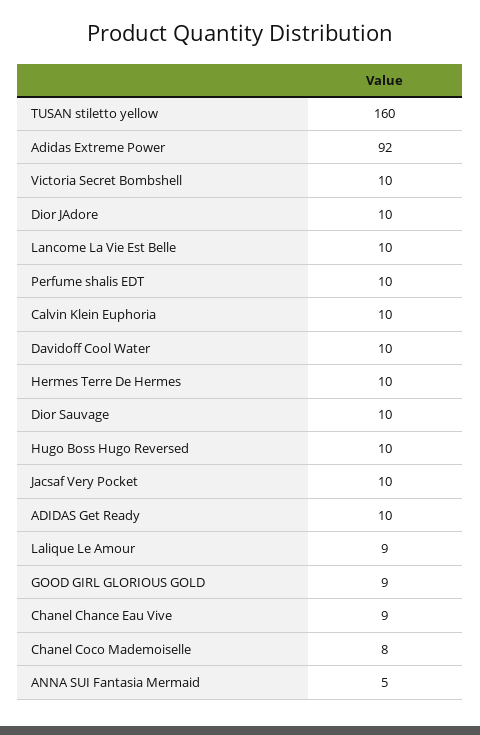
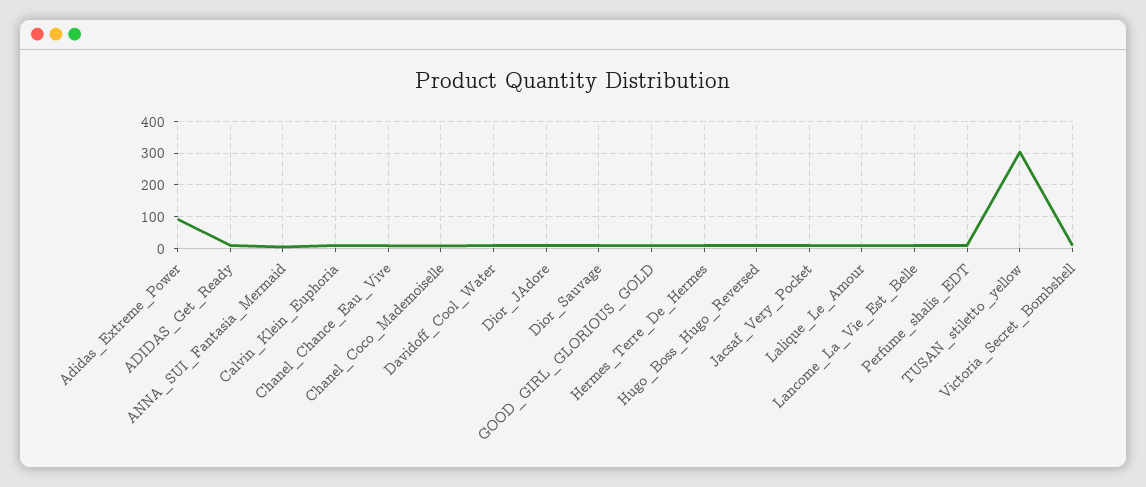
TUSAN stiletto yellow: 160 -> 300

